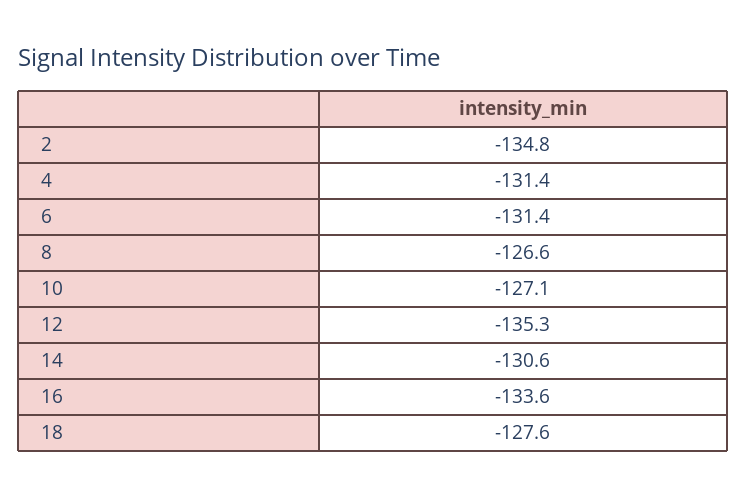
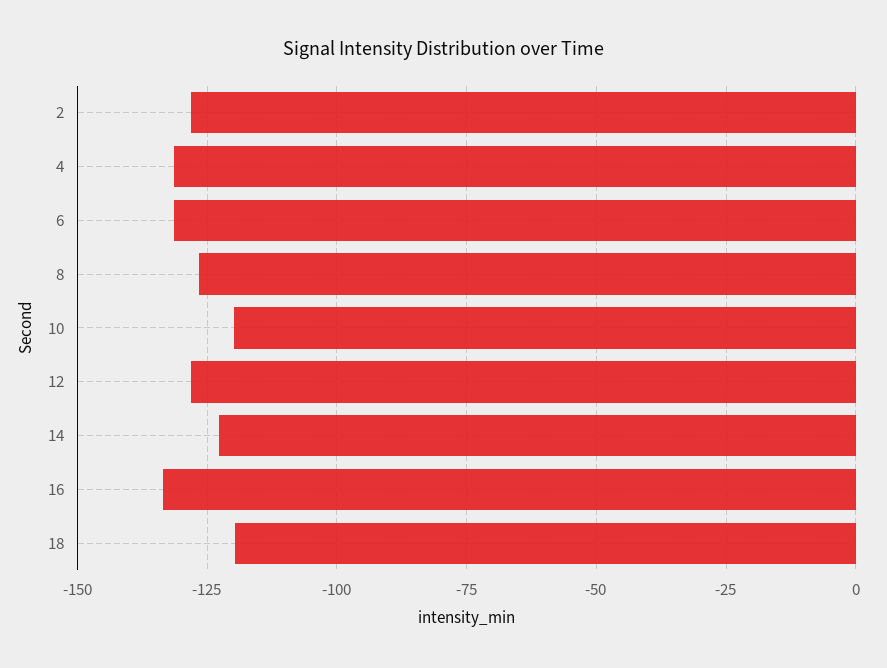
2: -134.8 -> -127.5
10: -127.1 -> -120
12: -135.3 -> -127.5
14: -130.6 -> -122.5
18: -127.6 -> -120

